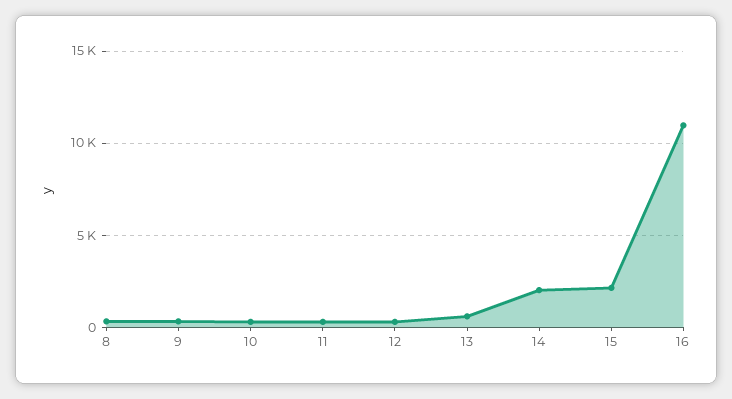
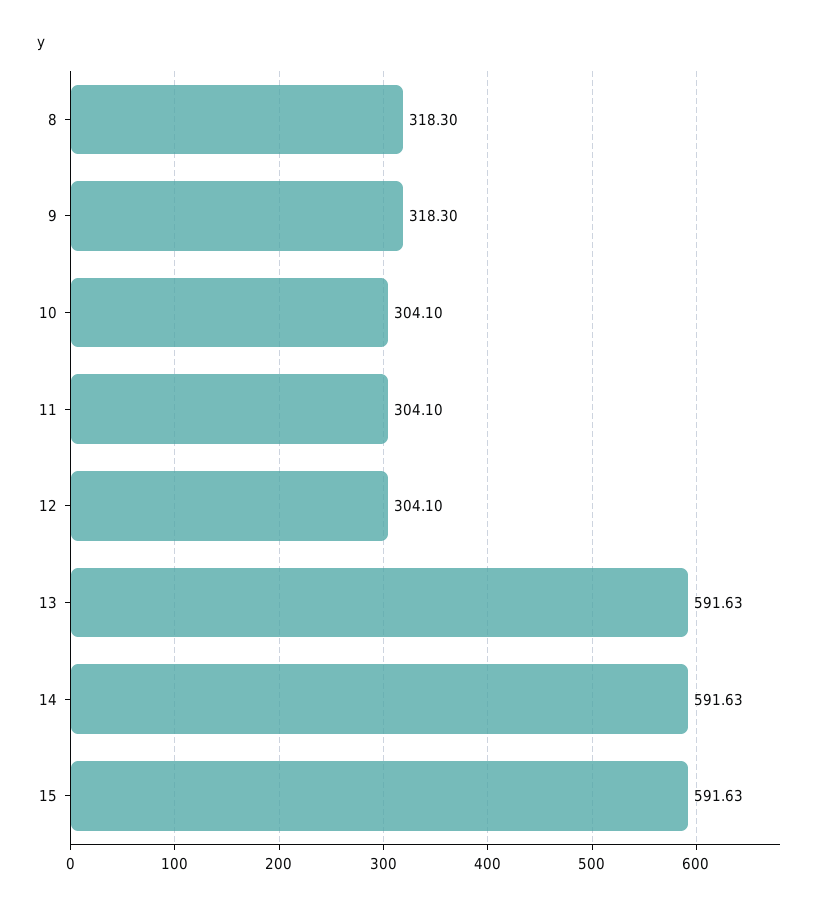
14: 2000 -> 591.63
15: 2000 -> 591.63
16: 11000 -> none

